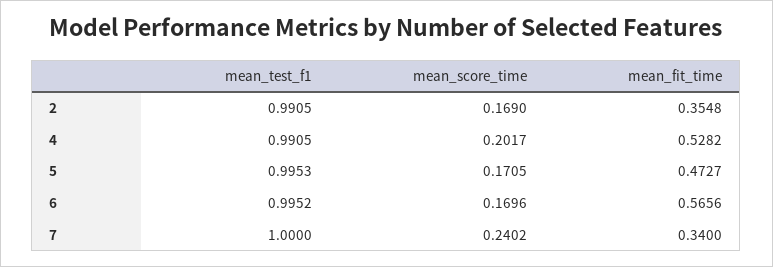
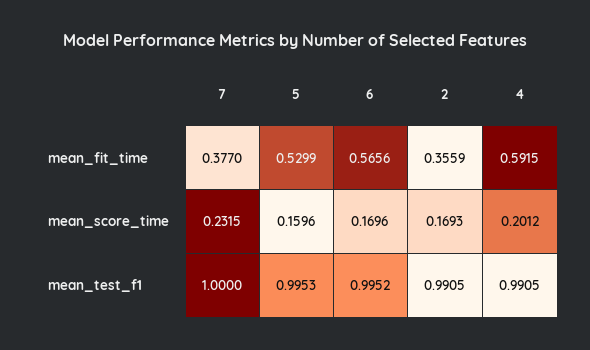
mean_score_time, 2: 0.169 -> 0.1693
mean_fit_time, 2: 0.3548 -> 0.3559
mean_score_time, 4: 0.2017 -> 0.2012
mean_fit_time, 4: 0.5282 -> 0.5915
mean_score_time, 5: 0.1705 -> 0.1596
mean_fit_time, 5: 0.4727 -> 0.5299
mean_score_time, 7: 0.2402 -> 0.2315
mean_fit_time, 7: 0.34 -> 0.377

